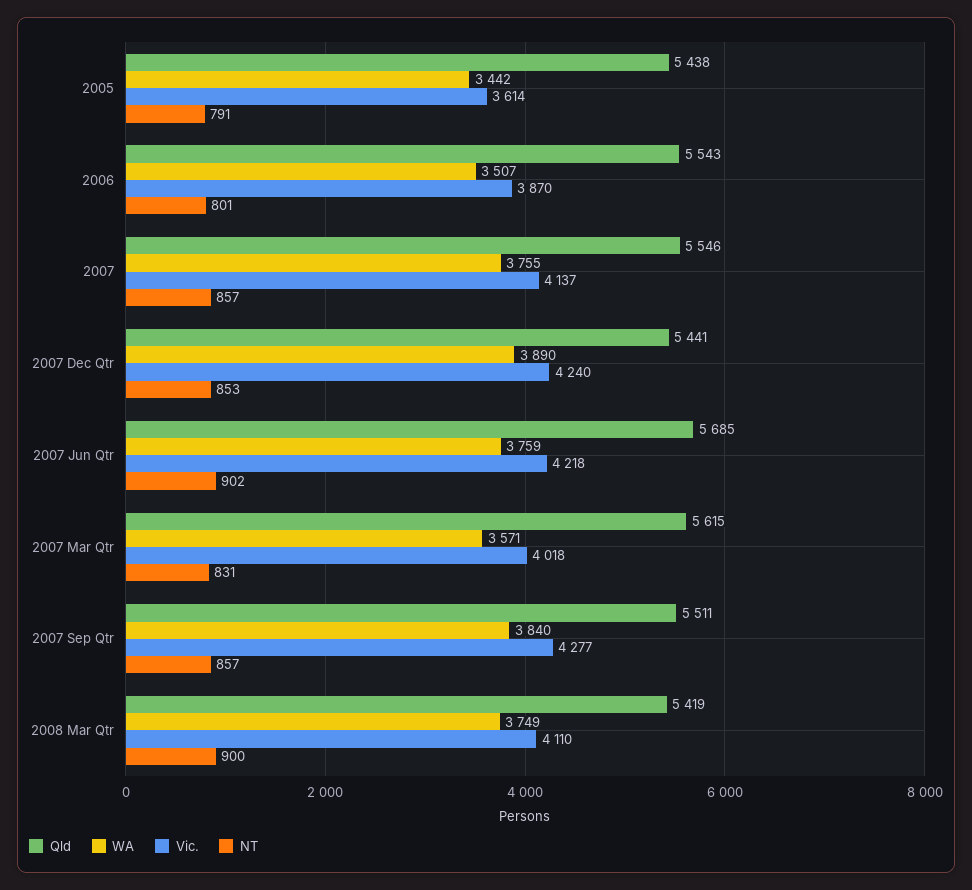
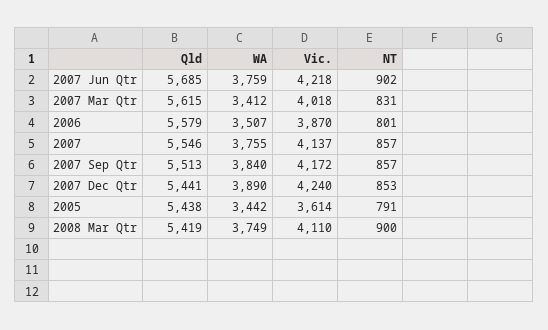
Qld, 2006: 5543 -> 5579
WA, 2007 Mar Qtr: 3571 -> 3412
Qld, 2007 Sep Qtr: 5511 -> 5513
Vic., 2007 Sep Qtr: 4277 -> 4172

